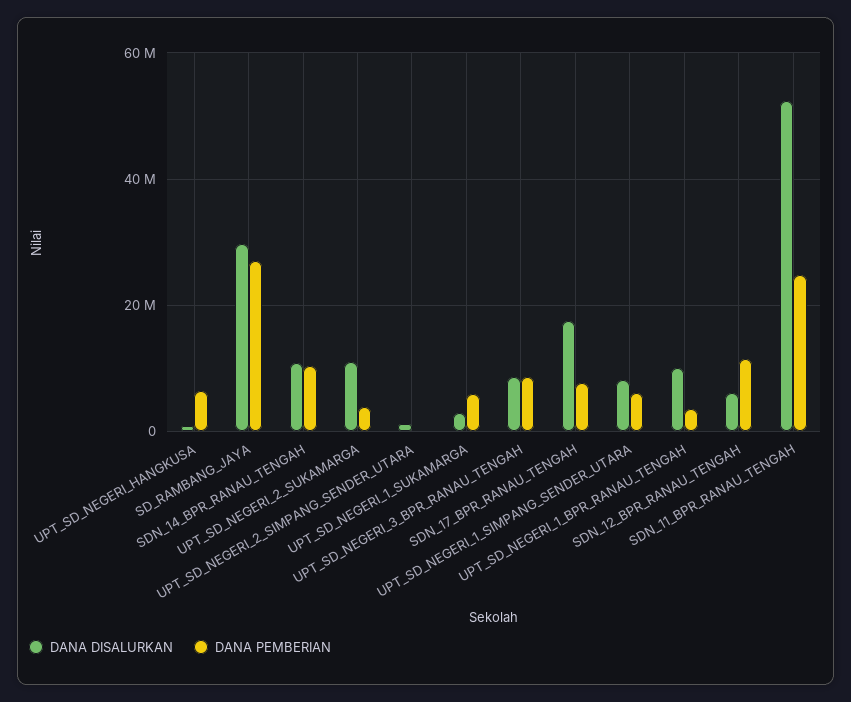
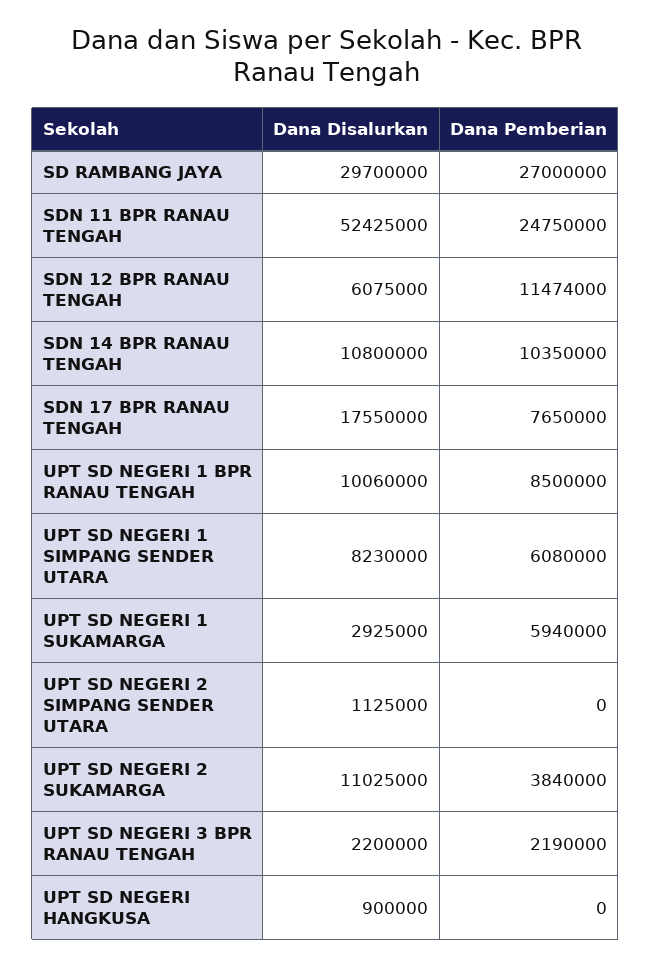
DANA PEMBERIAN, UPT_SD_NEGERI_HANGKUSA: 6000000 -> 0
DANA DISALURKAN, UPT_SD_NEGERI_3_BPR_RANAU_TENGAH: 8000000 -> 2200000
DANA PEMBERIAN, UPT_SD_NEGERI_3_BPR_RANAU_TENGAH: 8000000 -> 2190000
DANA PEMBERIAN, UPT_SD_NEGERI_1_BPR_RANAU_TENGAH: 4000000 -> 8500000

